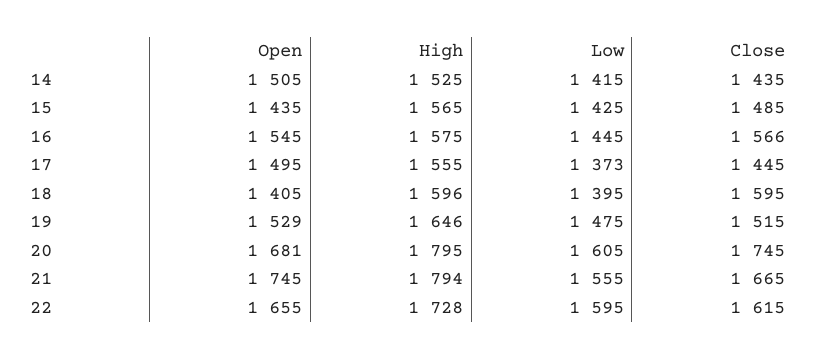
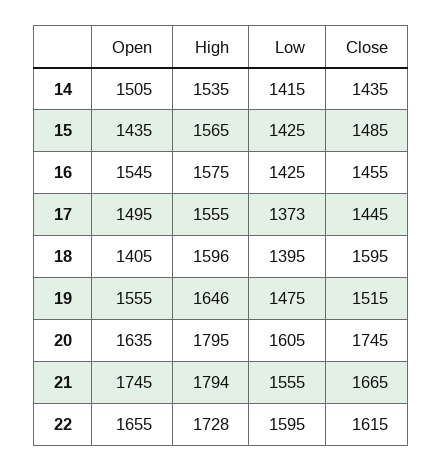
High, 14: 1525 -> 1535
Low, 16: 1445 -> 1425
Close, 16: 1566 -> 1455
Open, 19: 1529 -> 1555
Open, 20: 1681 -> 1635

